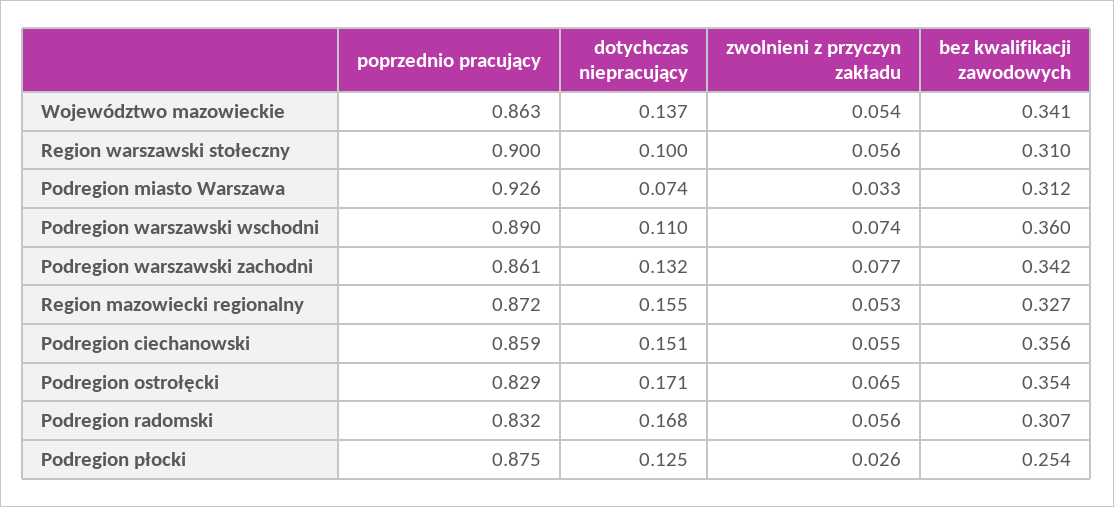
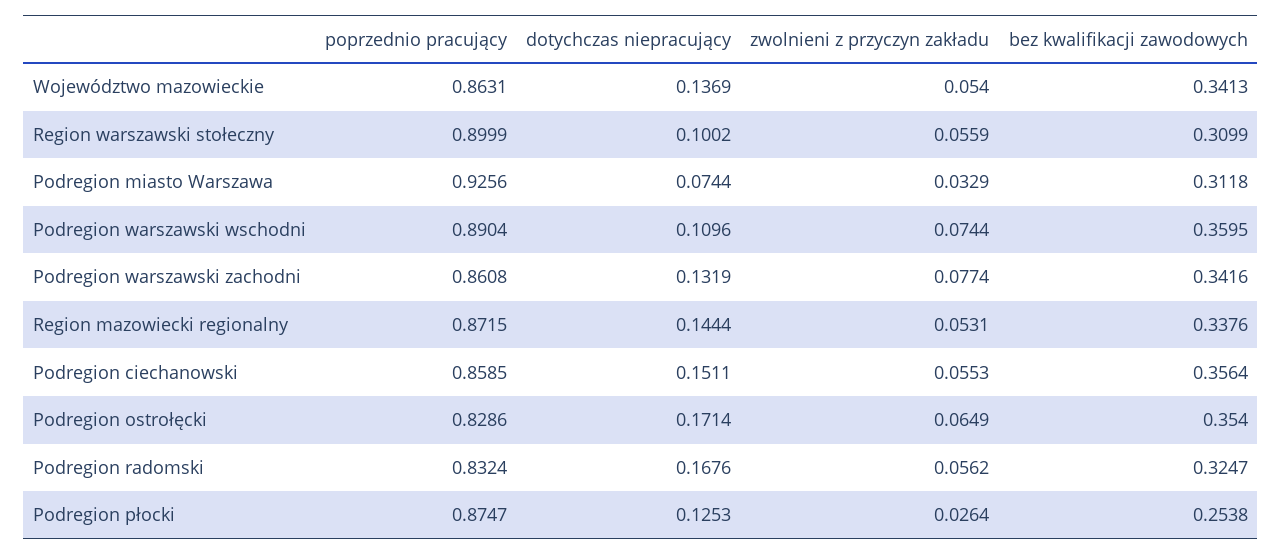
dotychczas niepracujący, Region mazowiecki regionalny: 0.155 -> 0.1444
bez kwalifikacji zawodowych, Region mazowiecki regionalny: 0.327 -> 0.3376
bez kwalifikacji zawodowych, Podregion radomski: 0.307 -> 0.3247

